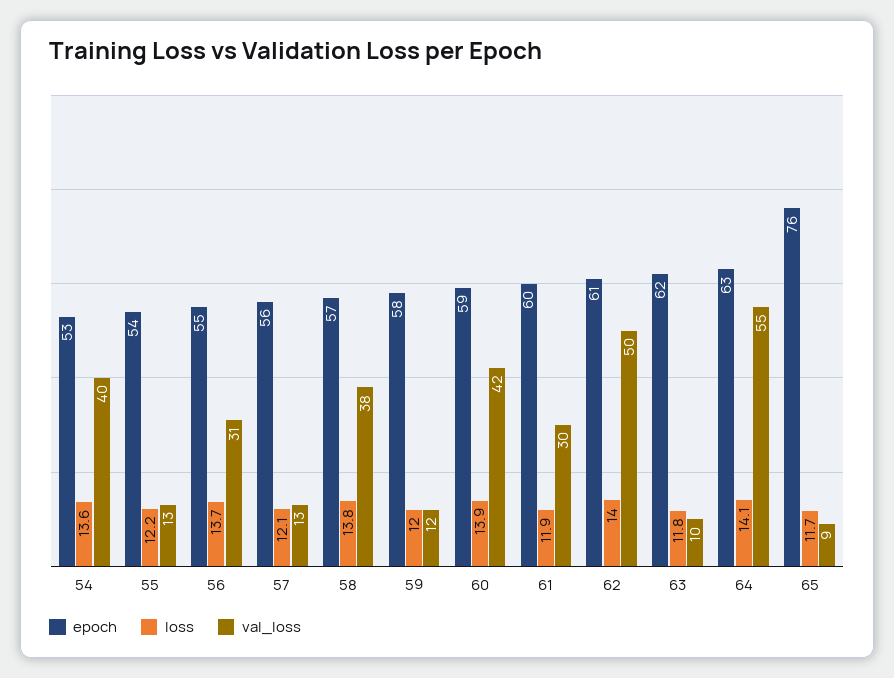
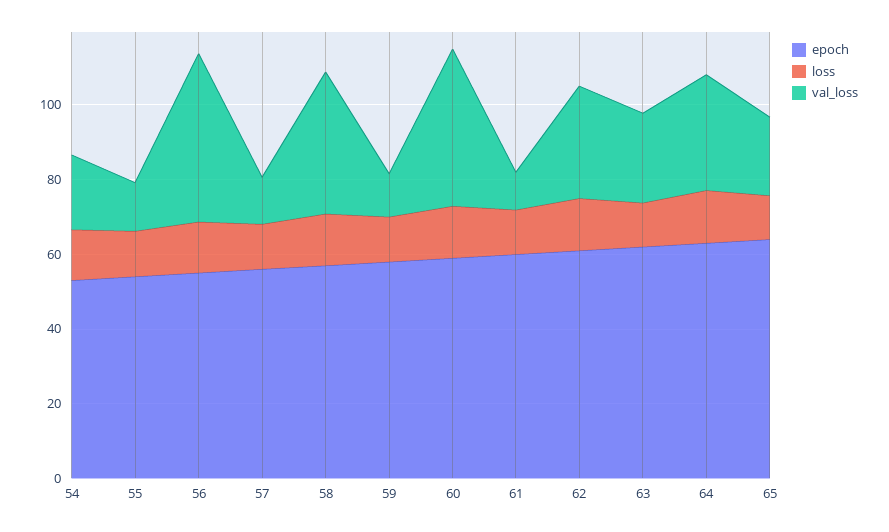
val_loss, 54: 40 -> 20
val_loss, 56: 31 -> 45
val_loss, 61: 30 -> 10
val_loss, 62: 50 -> 30
val_loss, 63: 10 -> 25
val_loss, 64: 55 -> 30
epoch, 65: 76 -> 65
val_loss, 65: 9 -> 20

